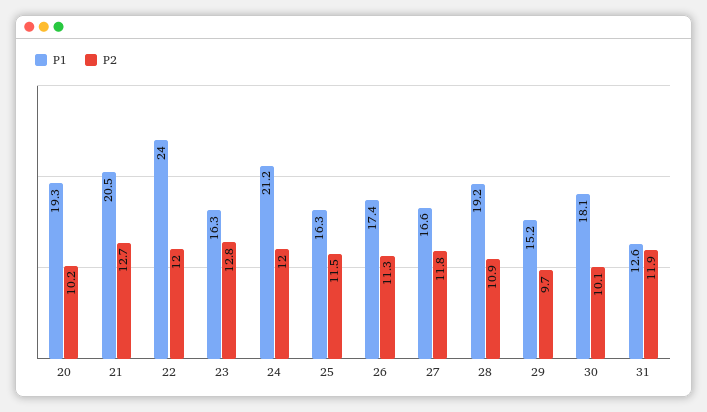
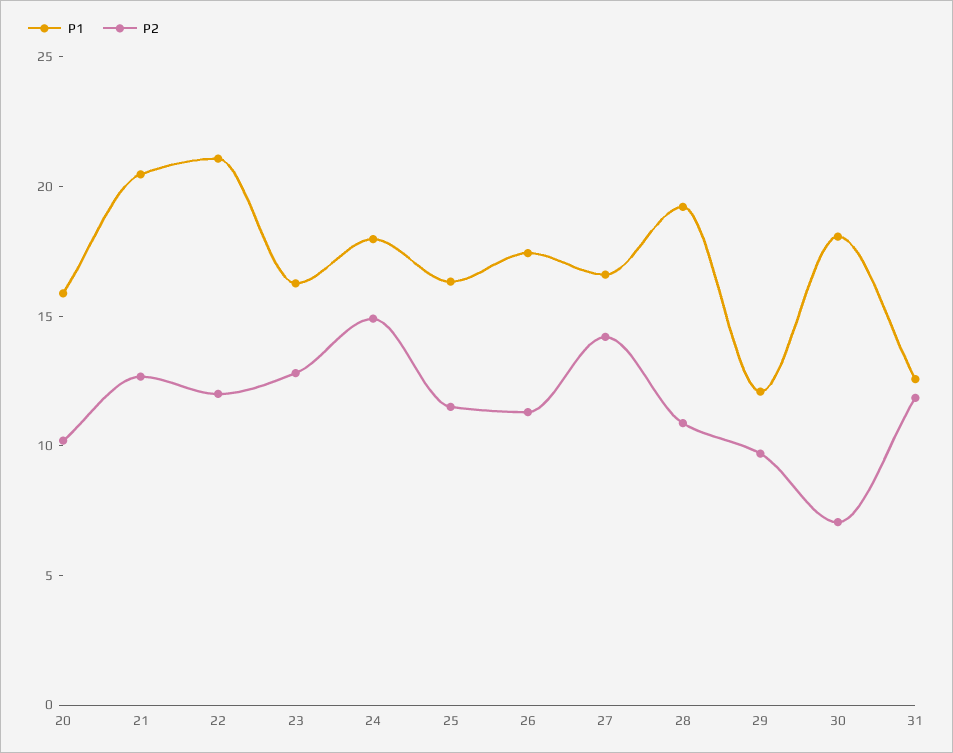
P1, 20: 19.3 -> 16
P1, 22: 24 -> 21
P1, 24: 21.2 -> 18
P2, 24: 12 -> 15
P2, 27: 11.8 -> 14
P1, 29: 15.2 -> 12
P2, 30: 10.1 -> 7

